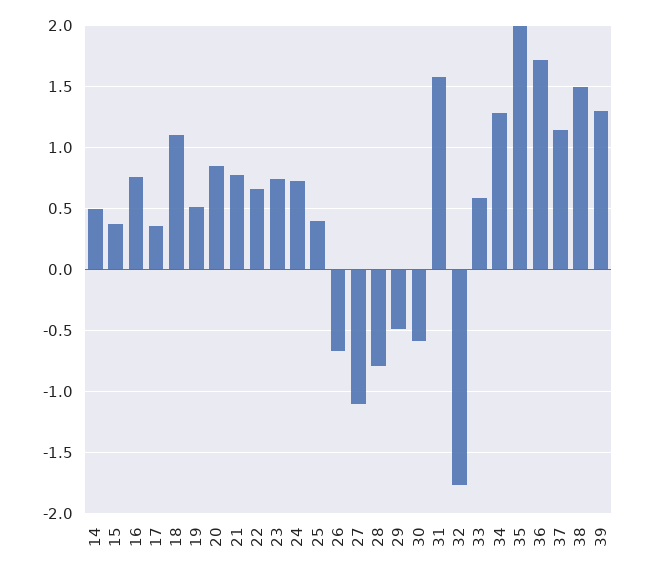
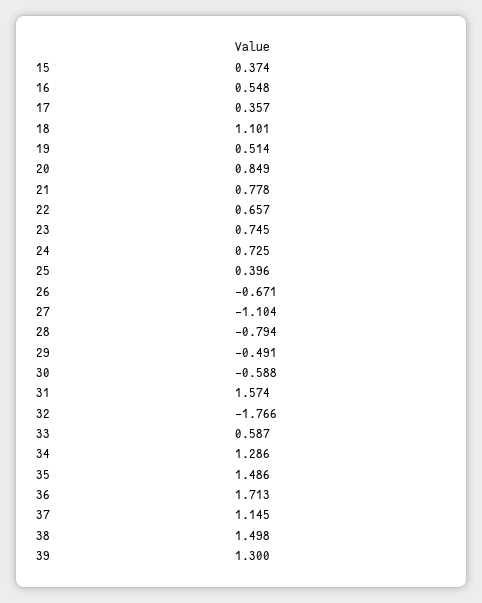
14: 0.5 -> none
16: 0.75 -> 0.548
35: 2 -> 1.486

